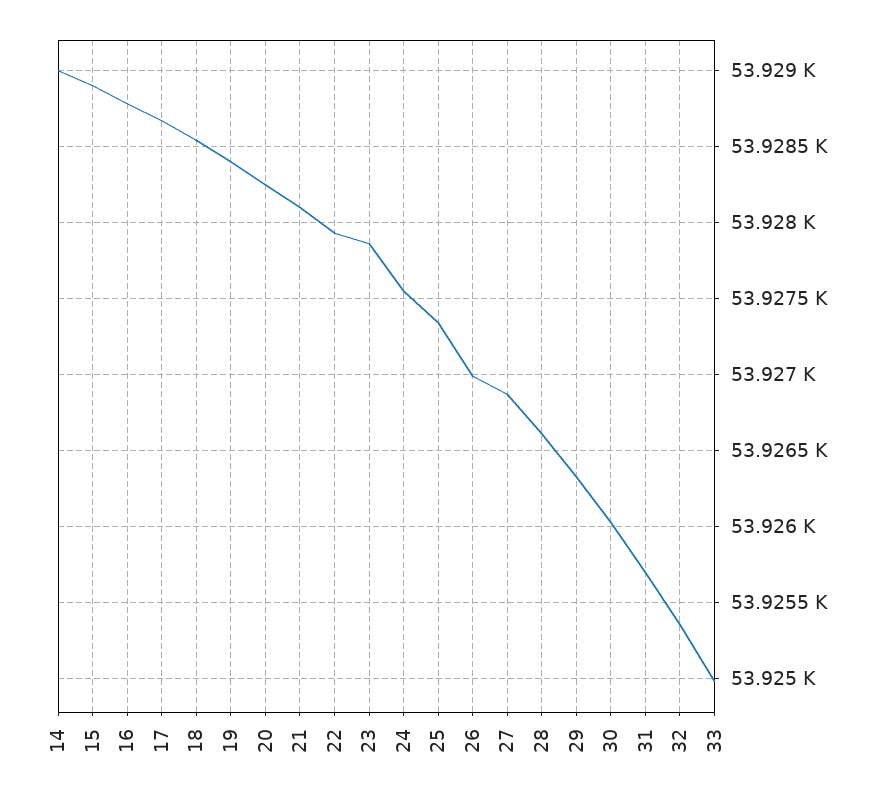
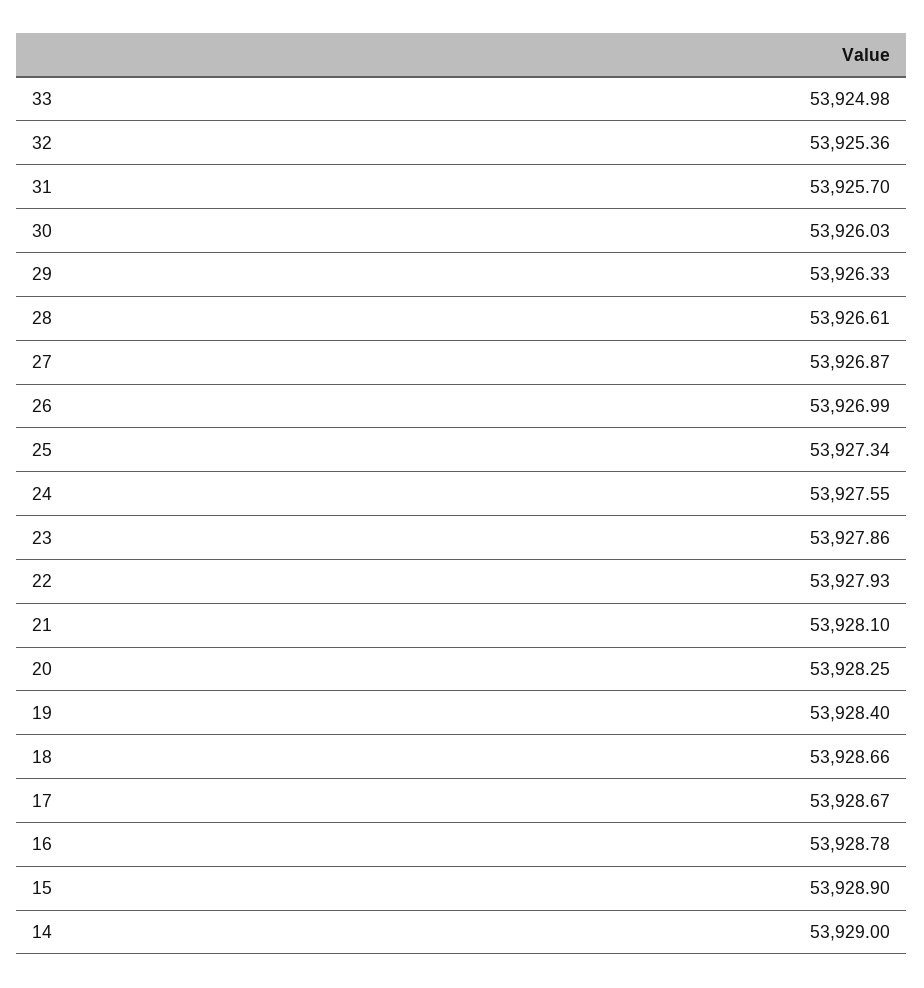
18: 53928.55 -> 53928.66

